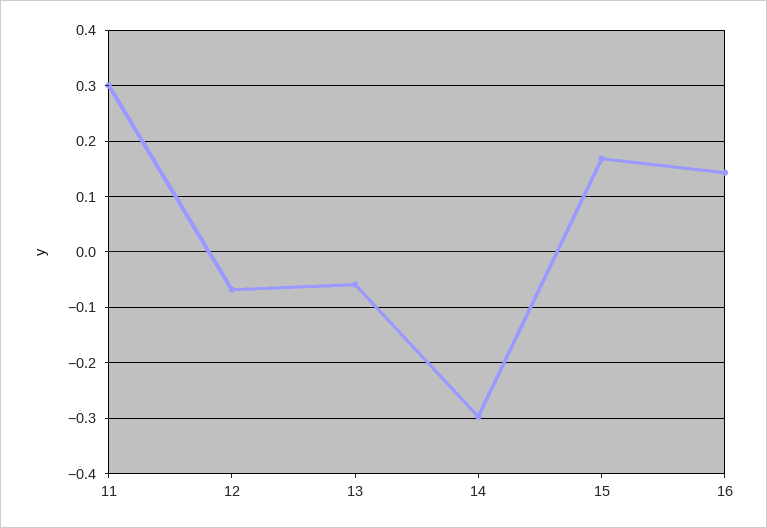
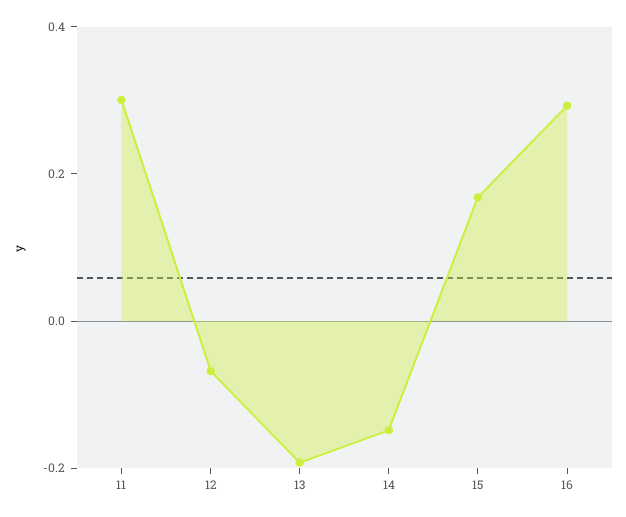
13: -0.06 -> -0.2
14: -0.3 -> -0.15
16: 0.14 -> 0.3

